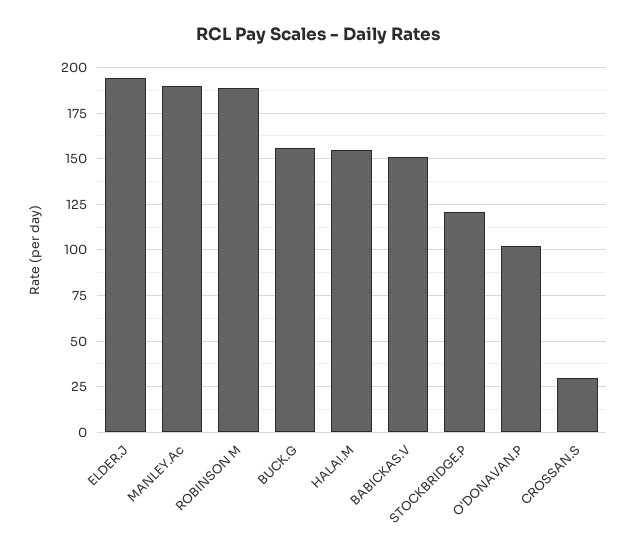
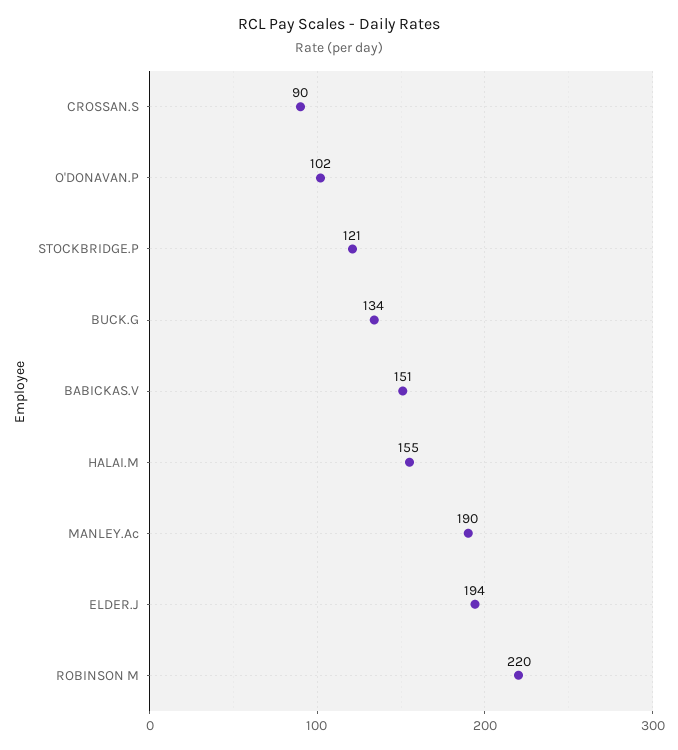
ROBINSON M: 190 -> 220
BUCK.G: 155 -> 134
CROSSAN.S: 30 -> 90

